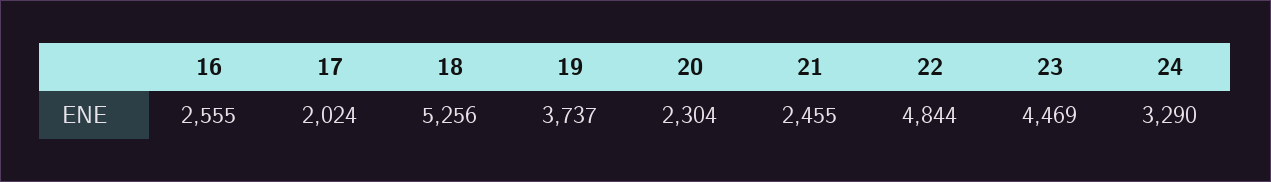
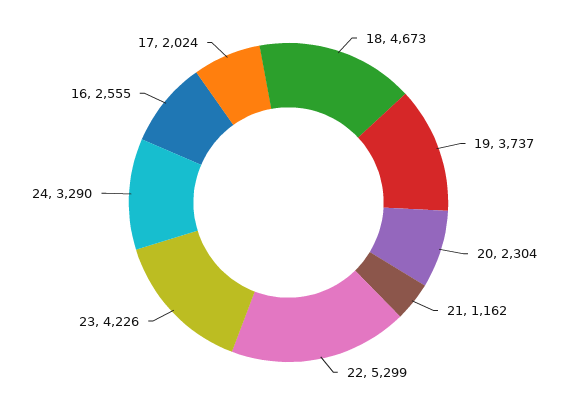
18: 5256 -> 4673
21: 2455 -> 1162
22: 4844 -> 5299
23: 4469 -> 4226

